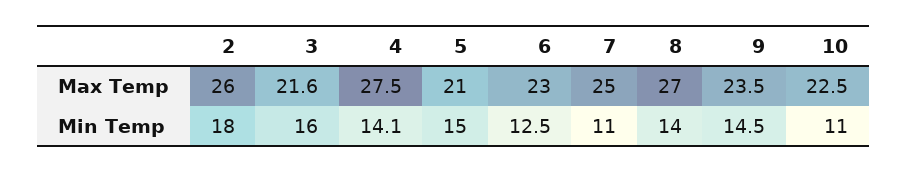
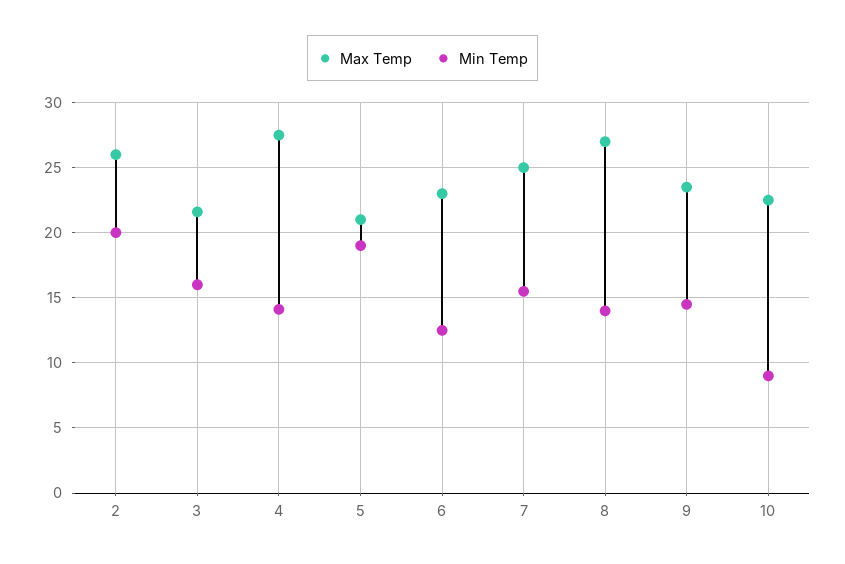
Min Temp, 2: 18 -> 20
Min Temp, 5: 15 -> 19
Min Temp, 7: 11 -> 15.5
Min Temp, 10: 11 -> 9

